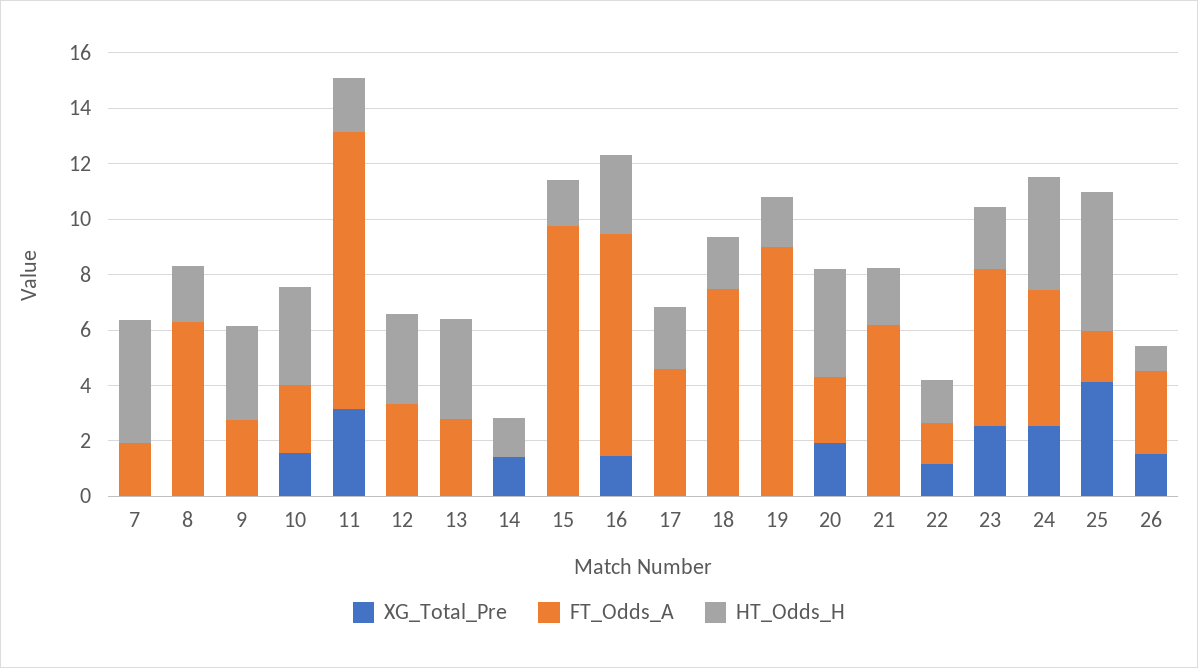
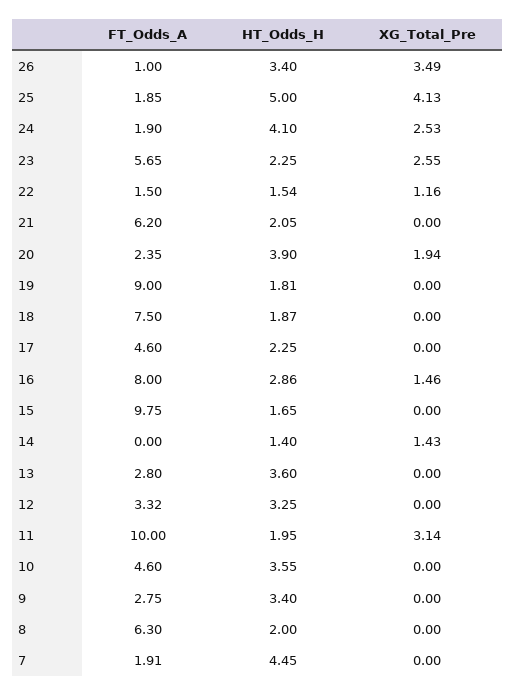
XG_Total_Pre, 10: 1.5 -> 0
FT_Odds_A, 10: 2.5 -> 4.6
FT_Odds_A, 24: 5 -> 1.9
XG_Total_Pre, 26: 1.5 -> 3.49
FT_Odds_A, 26: 3 -> 1
HT_Odds_H, 26: 1 -> 3.4

